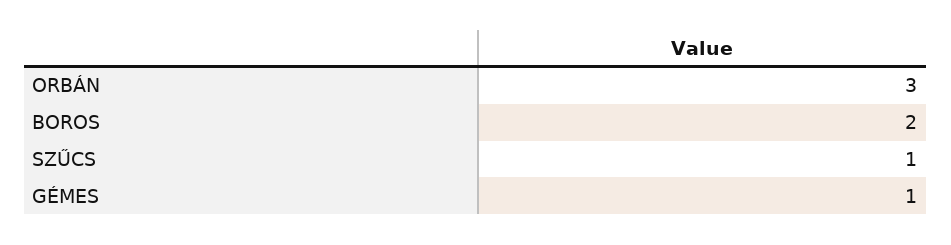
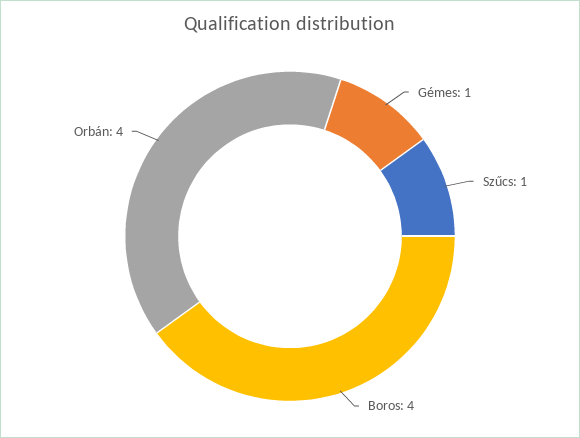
ORBÁN: 3 -> 4
BOROS: 2 -> 4

